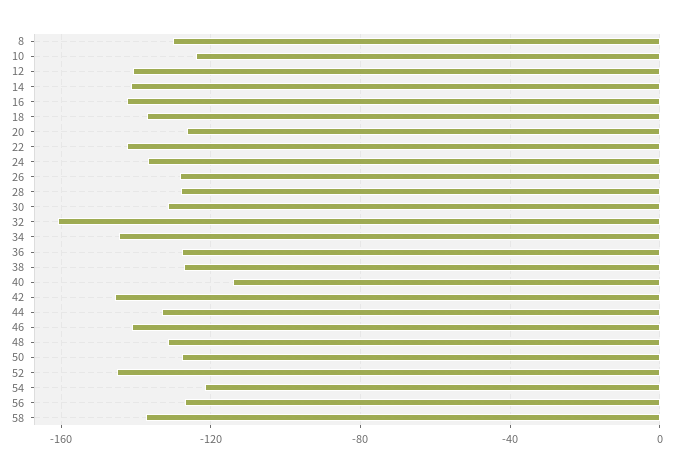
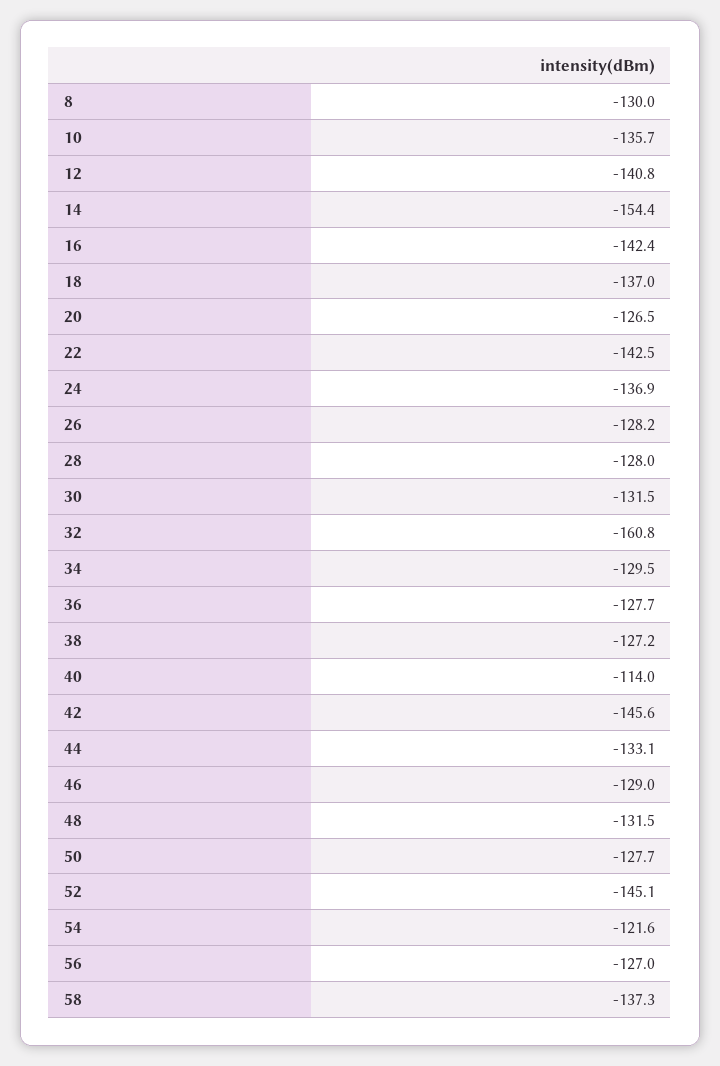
10: -125 -> -135.7
14: -140 -> -154.4
34: -145 -> -129.5
46: -140 -> -129

